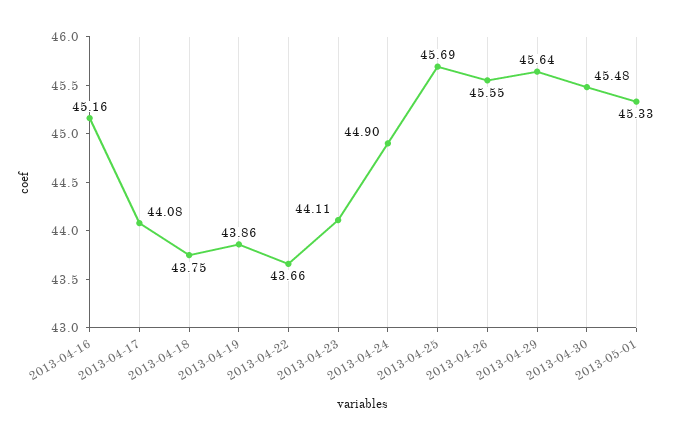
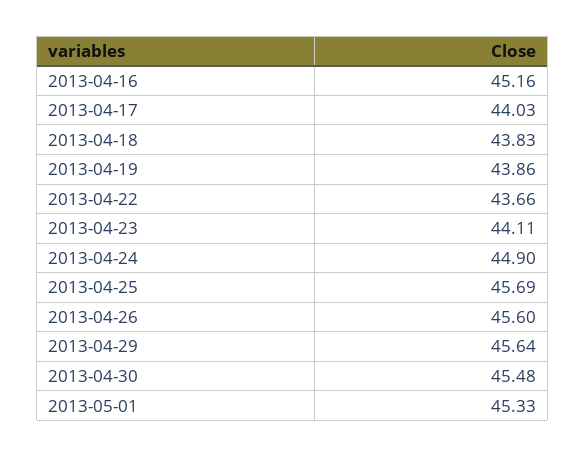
2013-04-17: 44.08 -> 44.03
2013-04-18: 43.75 -> 43.83
2013-04-26: 45.55 -> 45.6

